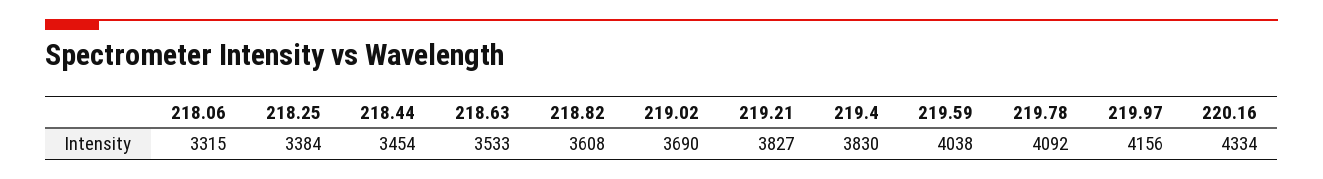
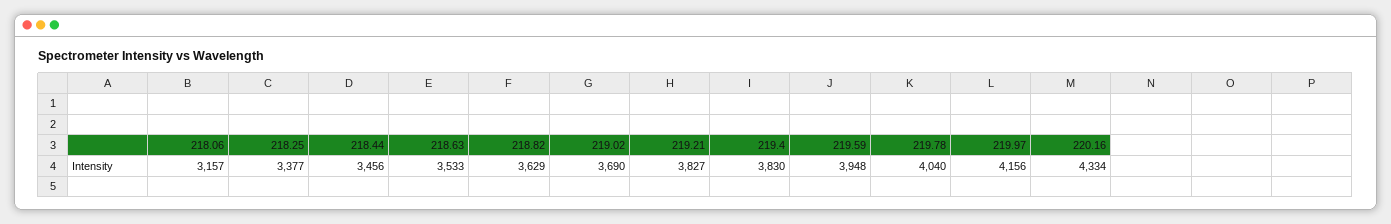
218.06: 3315 -> 3157
218.25: 3384 -> 3377
218.44: 3454 -> 3456
218.82: 3608 -> 3629
219.59: 4038 -> 3948
219.78: 4092 -> 4040

